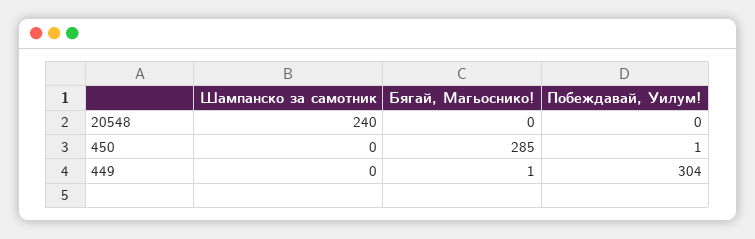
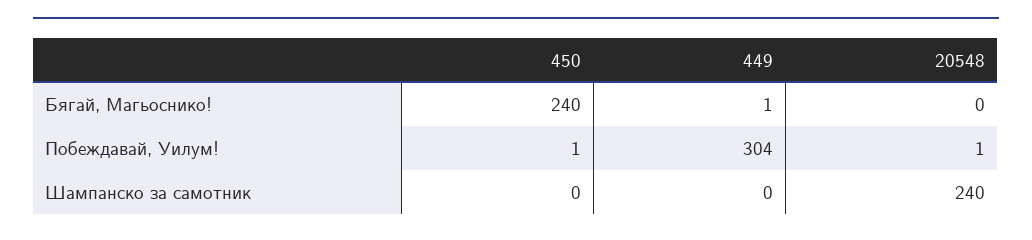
Побеждавай, Уилум!, 20548: 0 -> 1
Бягай, Магьоснико!, 450: 285 -> 240

